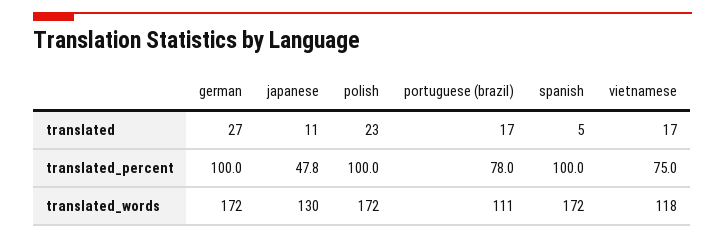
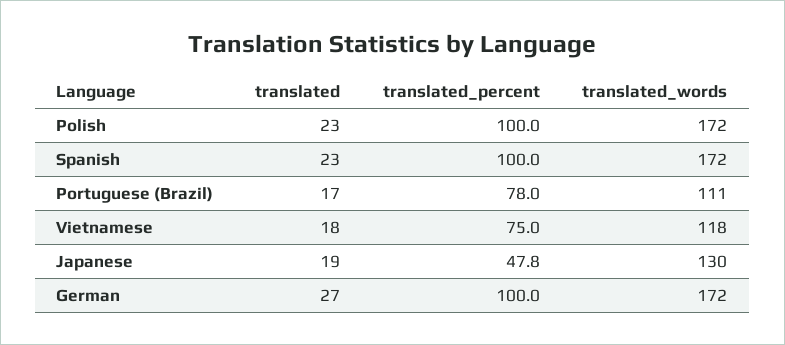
japanese, translated: 11 -> 19
spanish, translated: 5 -> 23
vietnamese, translated: 17 -> 18

